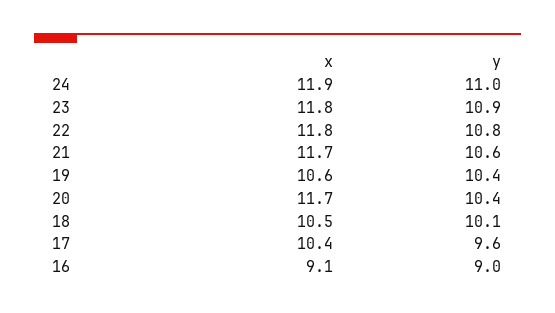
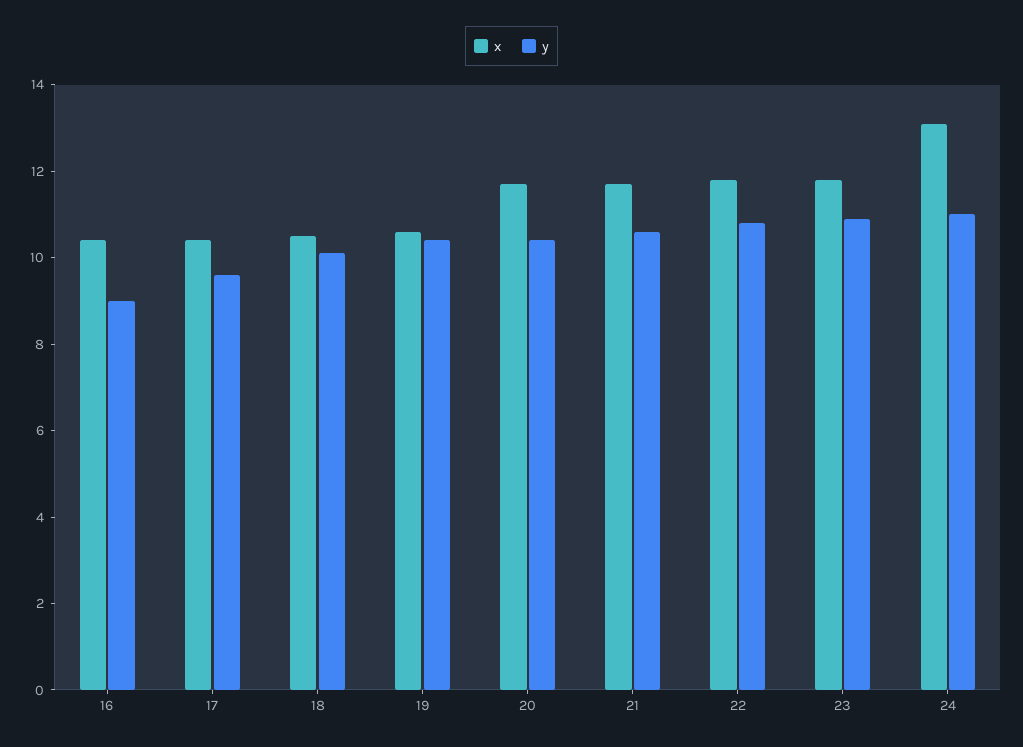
x, 24: 11.9 -> 13
x, 16: 9.1 -> 10.5

